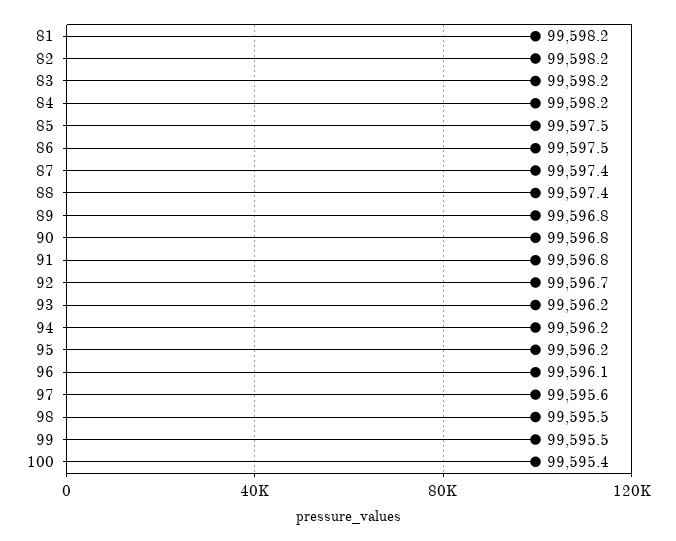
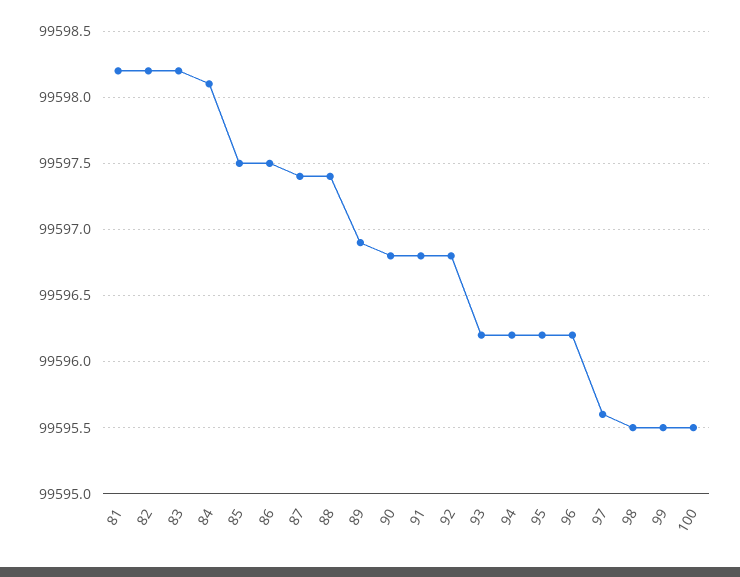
84: 99598.2 -> 99598.1
89: 99596.8 -> 99596.9
92: 99596.7 -> 99596.8
96: 99596.1 -> 99596.2
100: 99595.4 -> 99595.5

